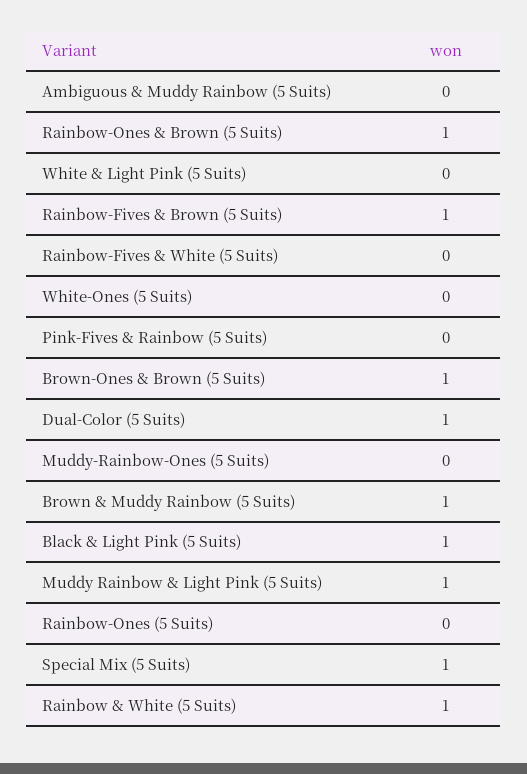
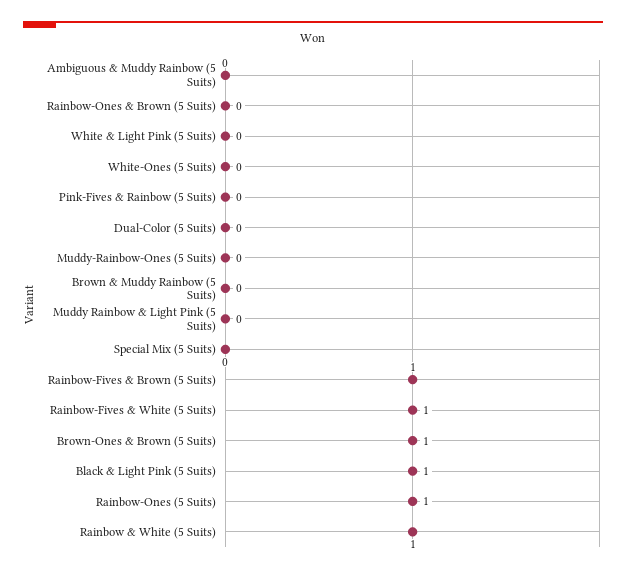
Rainbow-Ones & Brown (5 Suits): 1 -> 0
Rainbow-Fives & White (5 Suits): 0 -> 1
Dual-Color (5 Suits): 1 -> 0
Brown & Muddy Rainbow (5 Suits): 1 -> 0
Muddy Rainbow & Light Pink (5 Suits): 1 -> 0
Rainbow-Ones (5 Suits): 0 -> 1
Special Mix (5 Suits): 1 -> 0

